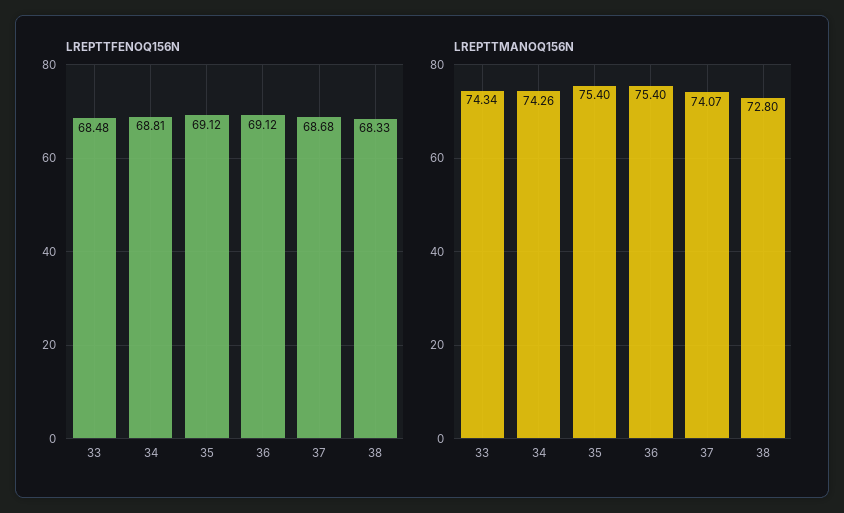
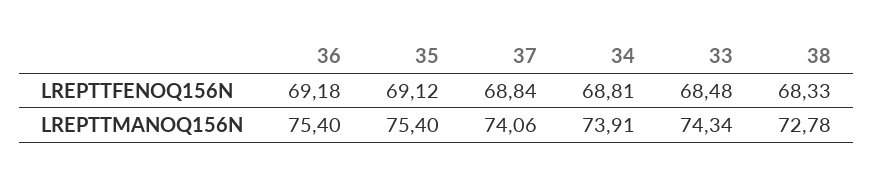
LREPTTFENOQ156N, 36: 69.12 -> 69.18
LREPTTFENOQ156N, 37: 68.68 -> 68.84
LREPTTMANOQ156N, 34: 74.26 -> 73.91
LREPTTMANOQ156N, 37: 74.07 -> 74.06
LREPTTMANOQ156N, 38: 72.8 -> 72.78

